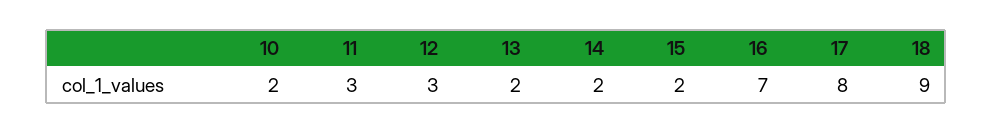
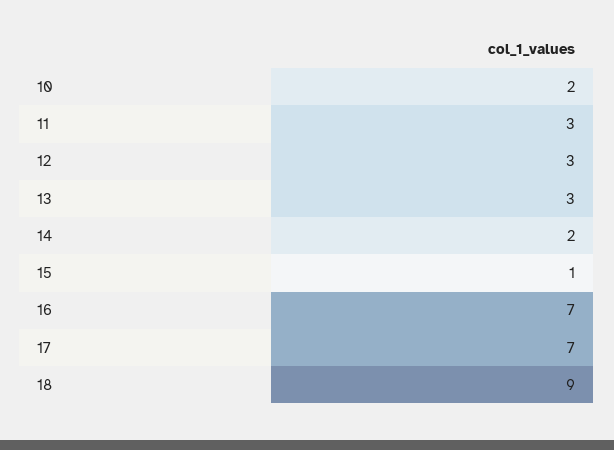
13: 2 -> 3
15: 2 -> 1
17: 8 -> 7

